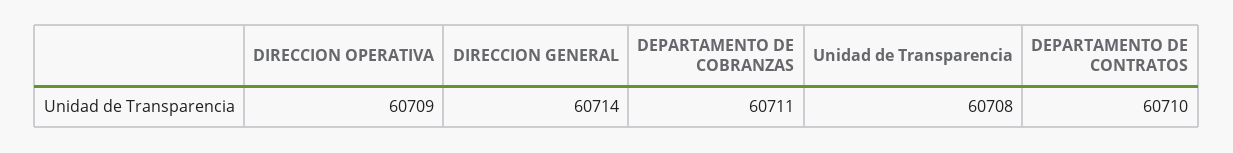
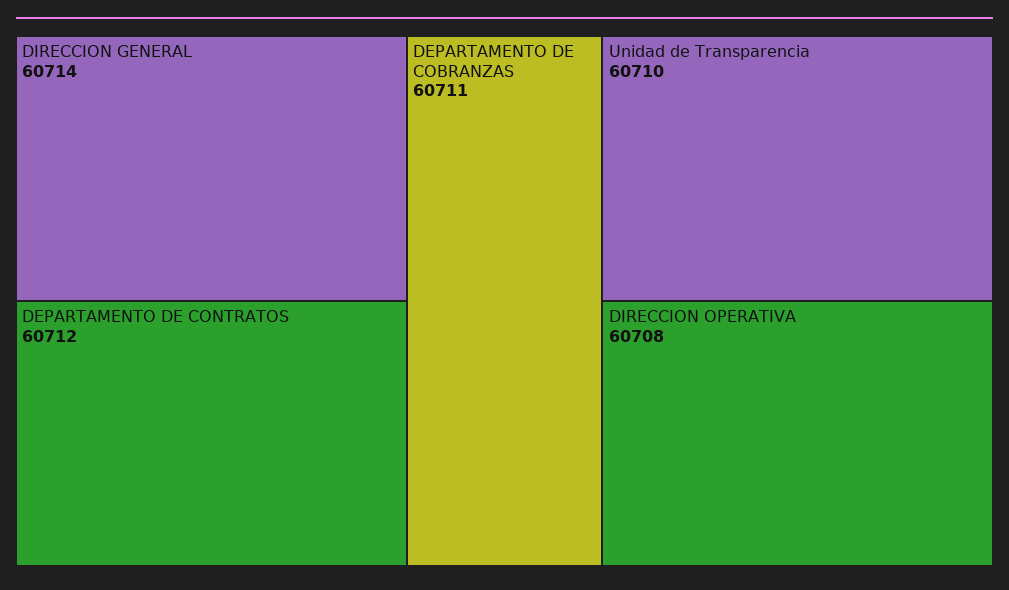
DIRECCION OPERATIVA: 60709 -> 60708
Unidad de Transparencia: 60708 -> 60710
DEPARTAMENTO DE CONTRATOS: 60710 -> 60712

